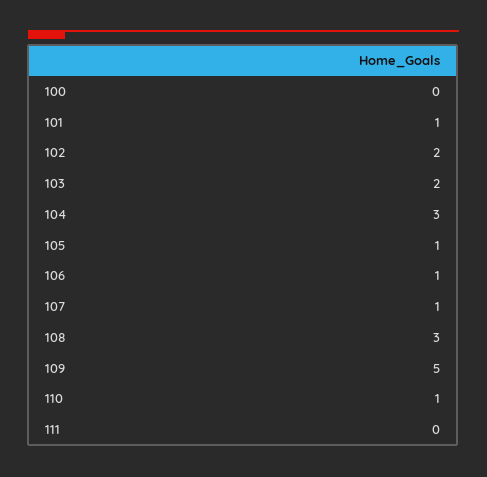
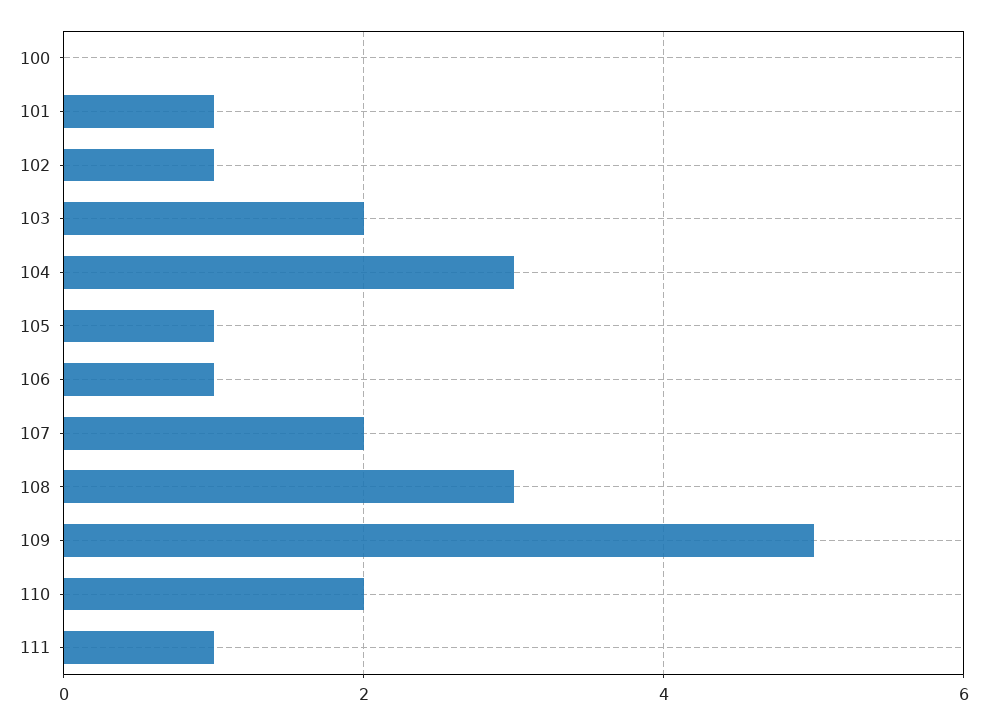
102: 2 -> 1
107: 1 -> 2
110: 1 -> 2
111: 0 -> 1

